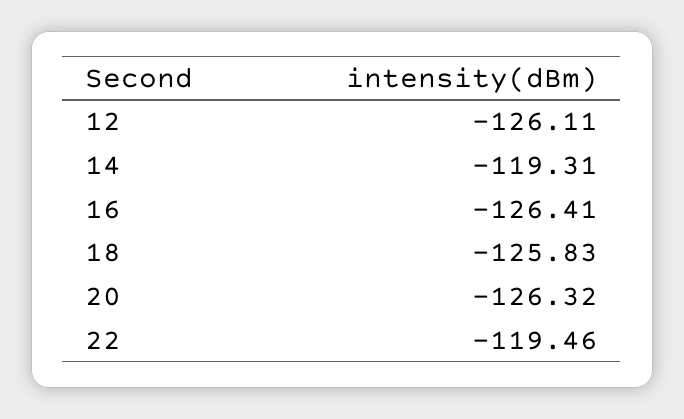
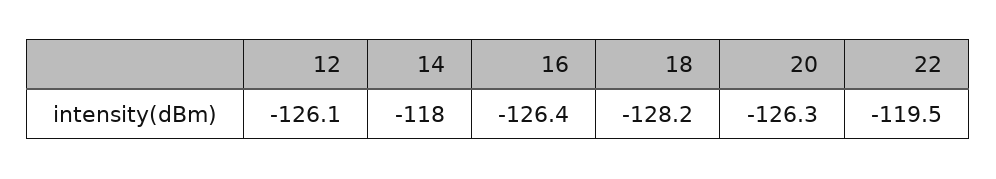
14: -119.31 -> -118
18: -125.83 -> -128.2

